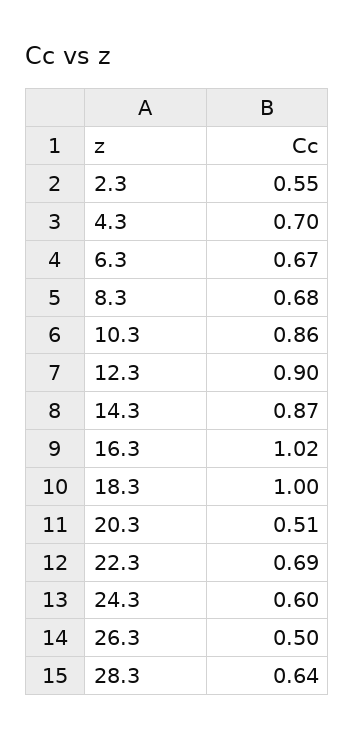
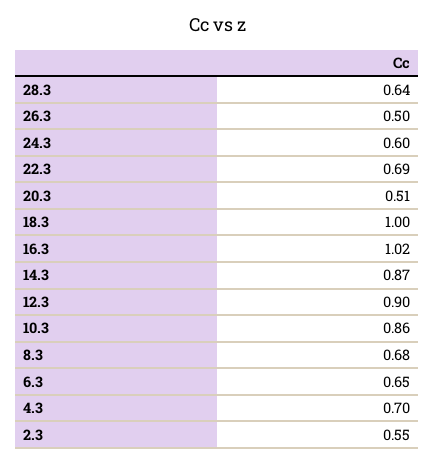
6.3: 0.67 -> 0.65

